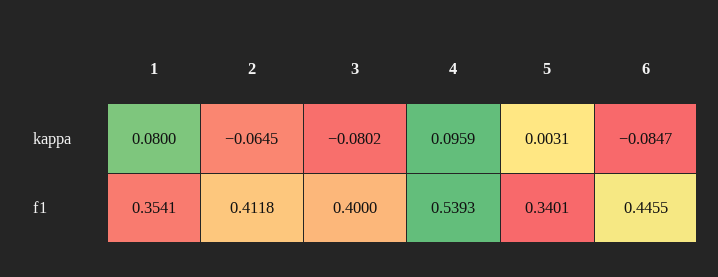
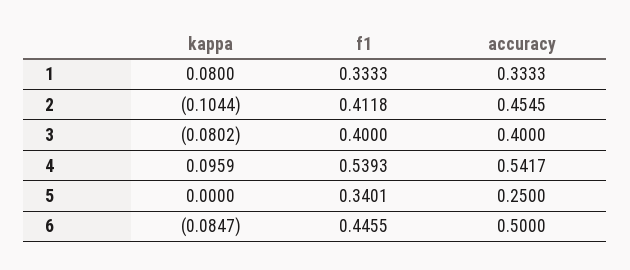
2, kappa: -0.0645 -> -0.1044
5, kappa: 0.0031 -> 0
1, f1: 0.3541 -> 0.3333
1, accuracy: none -> 0.3333
2, accuracy: none -> 0.4545
3, accuracy: none -> 0.4
4, accuracy: none -> 0.5417
5, accuracy: none -> 0.25
6, accuracy: none -> 0.5

